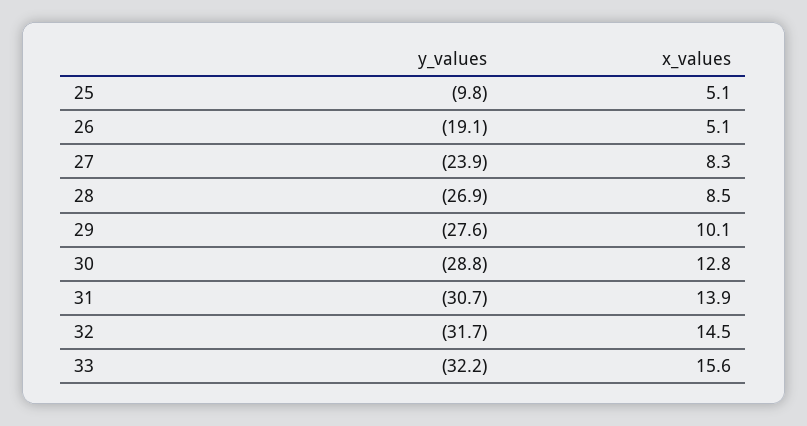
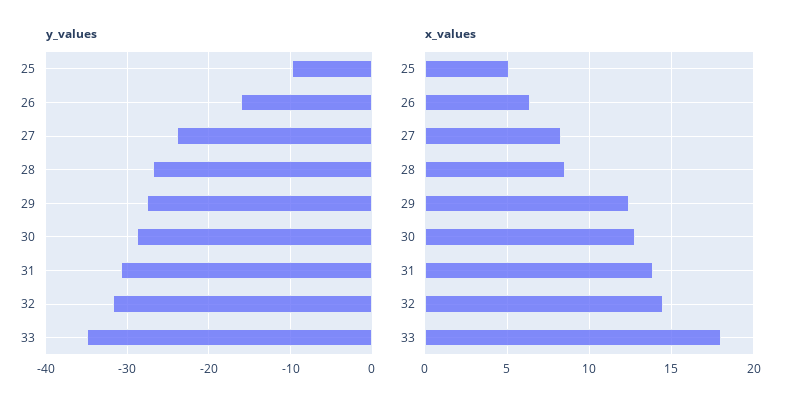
y_values, 26: -19.1 -> -16
x_values, 26: 5.1 -> 6.5
x_values, 29: 10.1 -> 12.5
y_values, 33: -32.2 -> -35
x_values, 33: 15.6 -> 18

